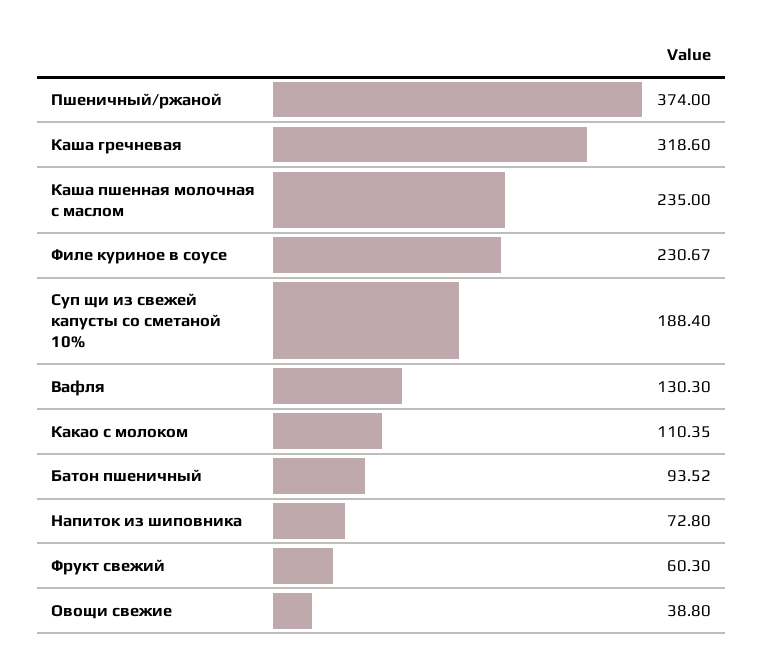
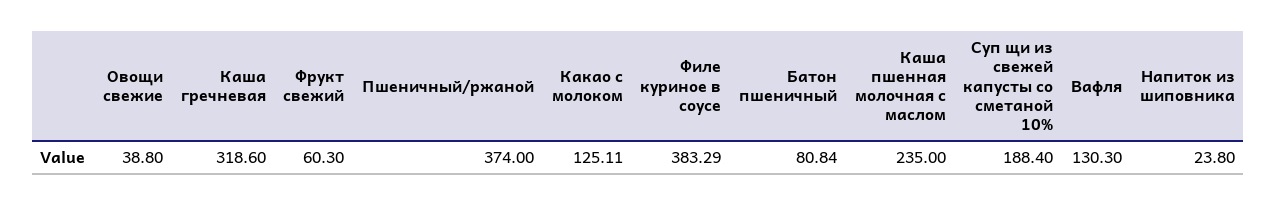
Филе куриное в соусе: 230.67 -> 383.29
Какао с молоком: 110.35 -> 125.11
Батон пшеничный: 93.52 -> 80.84
Напиток из шиповника: 72.8 -> 23.8

